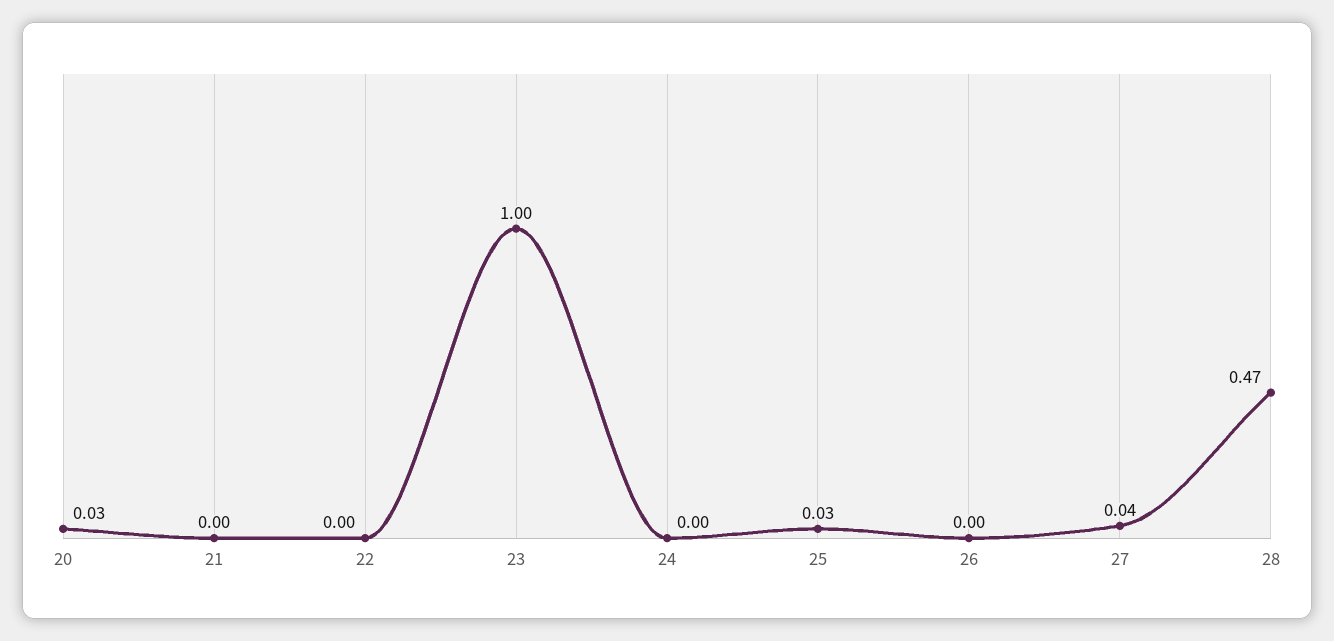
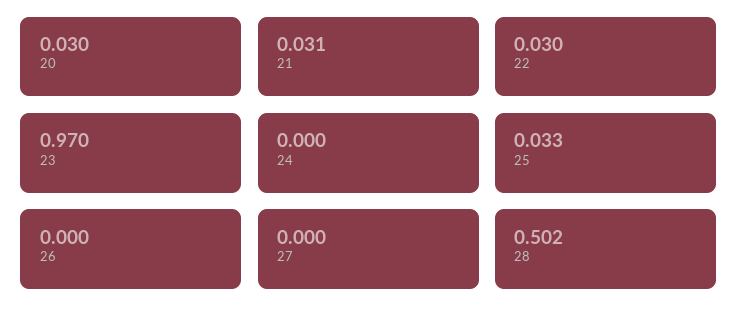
21: 0 -> 0.031
22: 0 -> 0.03
23: 1 -> 0.97
27: 0.04 -> 0
28: 0.47 -> 0.502

